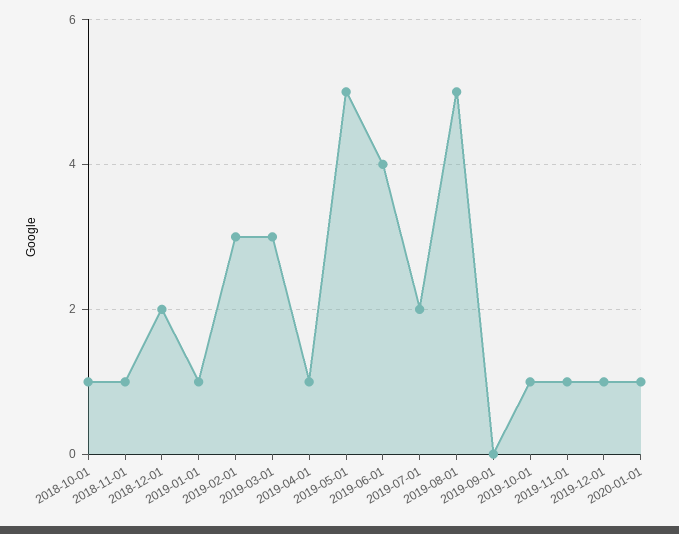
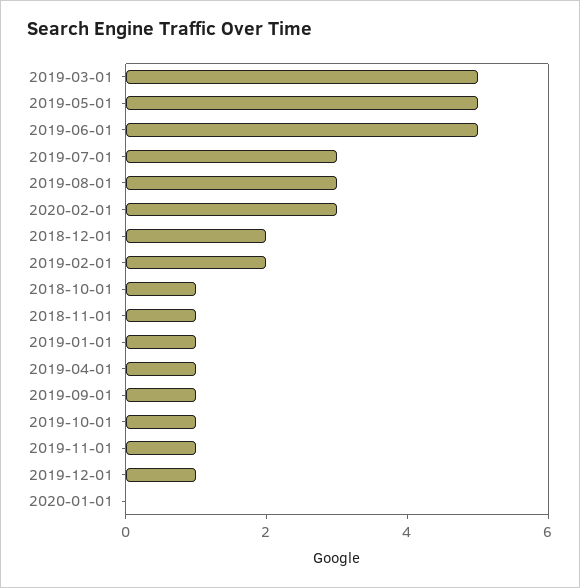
2019-02-01: 3 -> 2
2019-03-01: 3 -> 5
2019-06-01: 4 -> 5
2019-07-01: 2 -> 3
2019-08-01: 5 -> 3
2019-09-01: 0 -> 1
2020-01-01: 1 -> 0
2020-02-01: none -> 3

